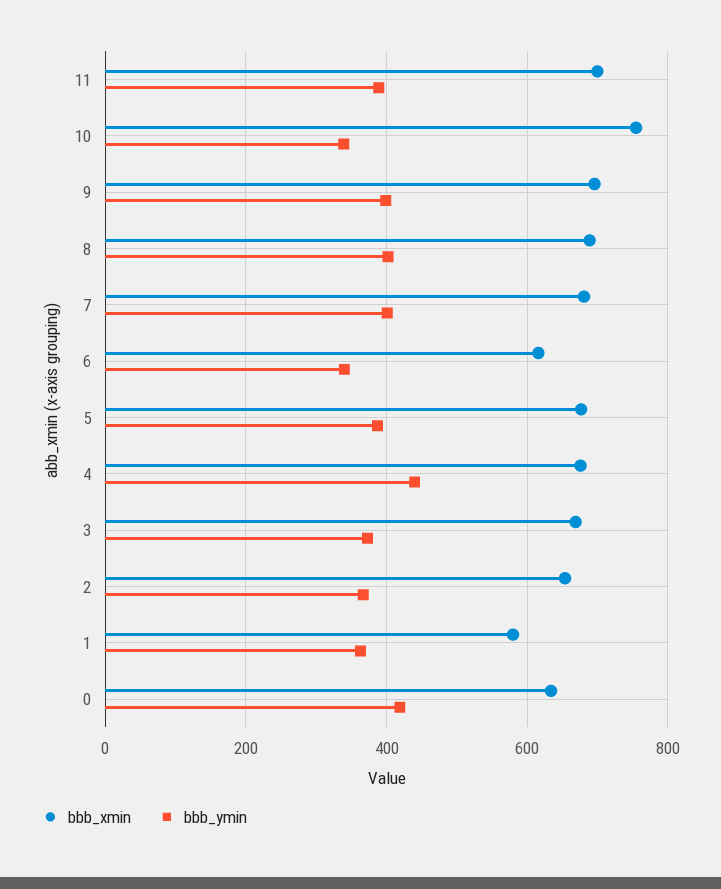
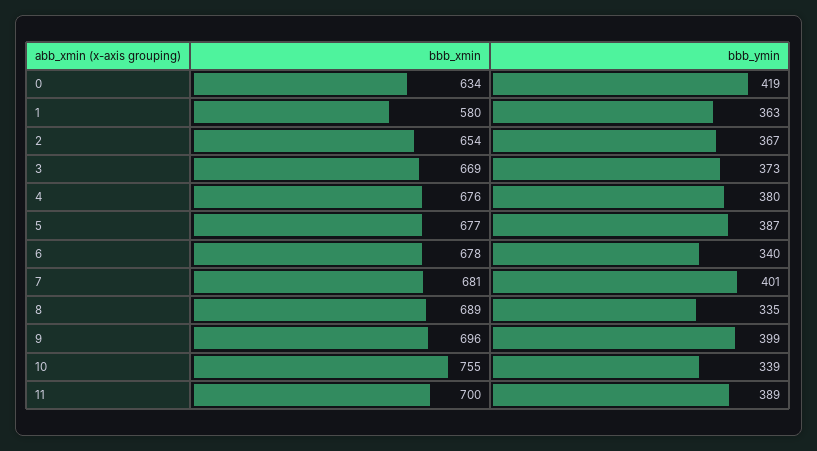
bbb_ymin, 8: 400 -> 335
bbb_xmin, 6: 620 -> 678
bbb_ymin, 4: 440 -> 380

